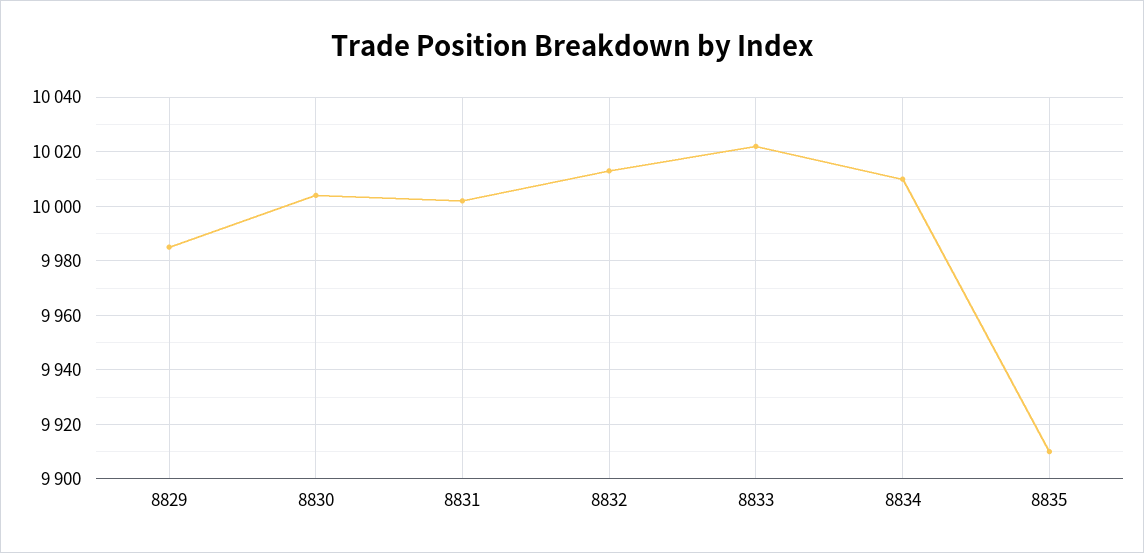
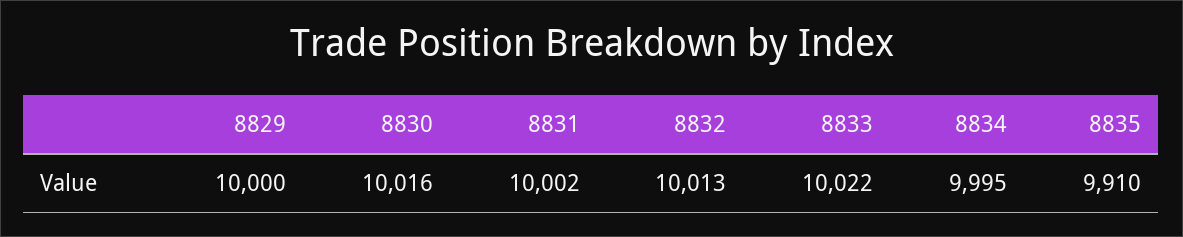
8829: 9985 -> 10000
8830: 10005 -> 10016
8834: 10010 -> 9995

